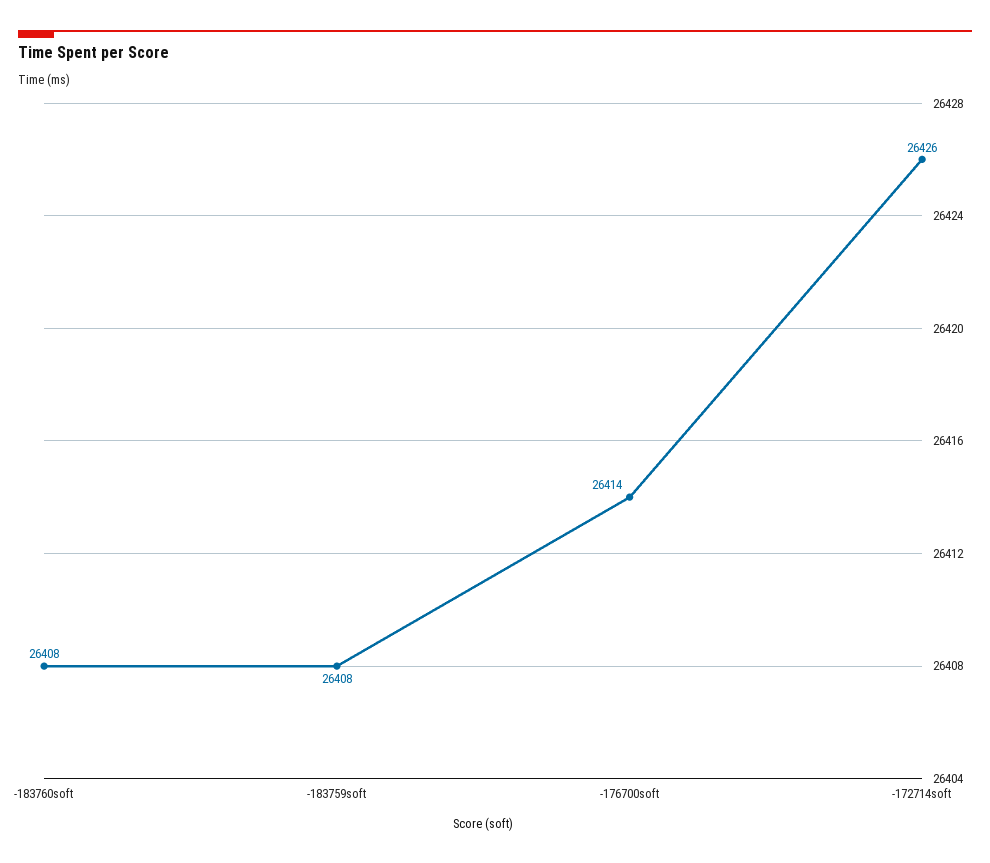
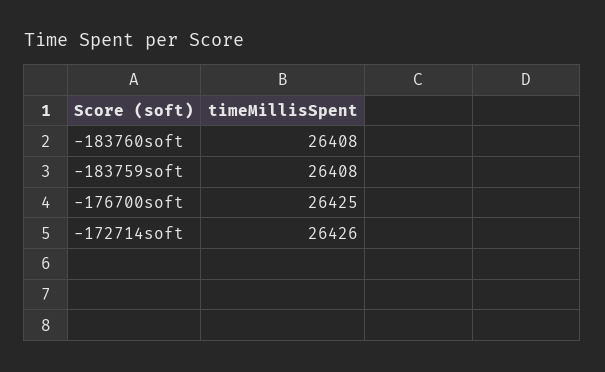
-176700soft: 26414 -> 26425

